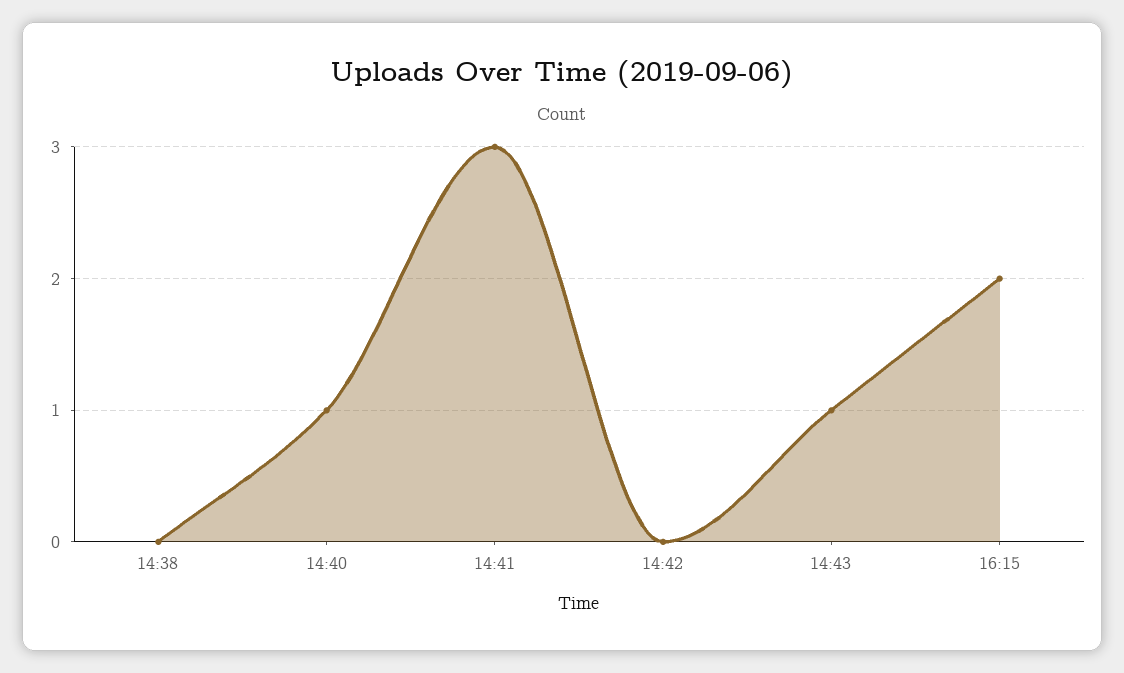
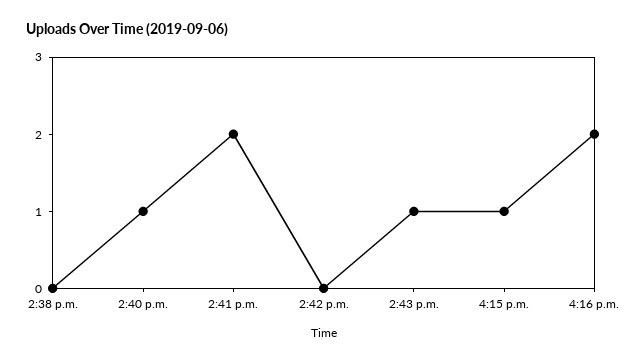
14:41: 3 -> 2
16:15: 2 -> 1
4:16 p.m.: none -> 2

